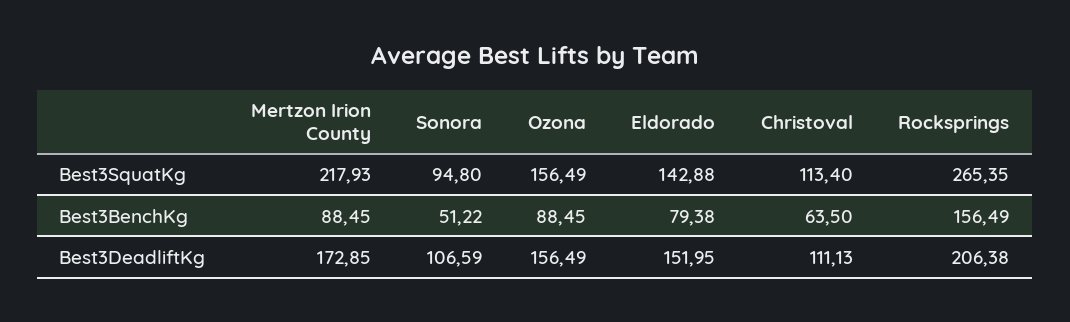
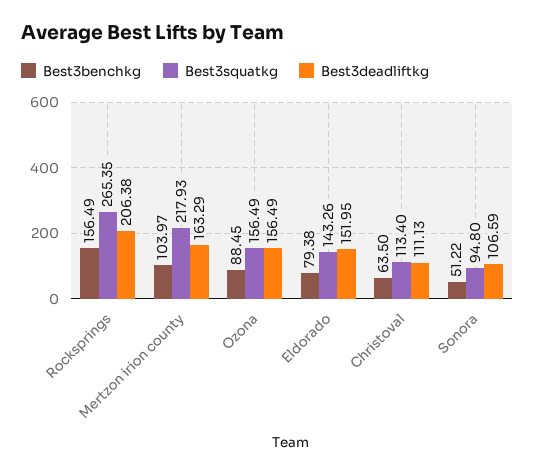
Best3SquatKg, Eldorado: 142.88 -> 143.26
Best3BenchKg, Mertzon Irion County: 88.45 -> 103.97
Best3DeadliftKg, Mertzon Irion County: 172.85 -> 163.29

